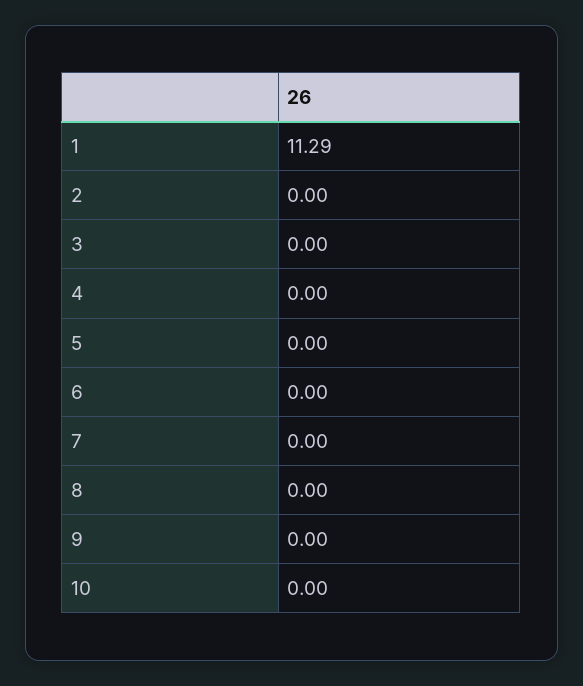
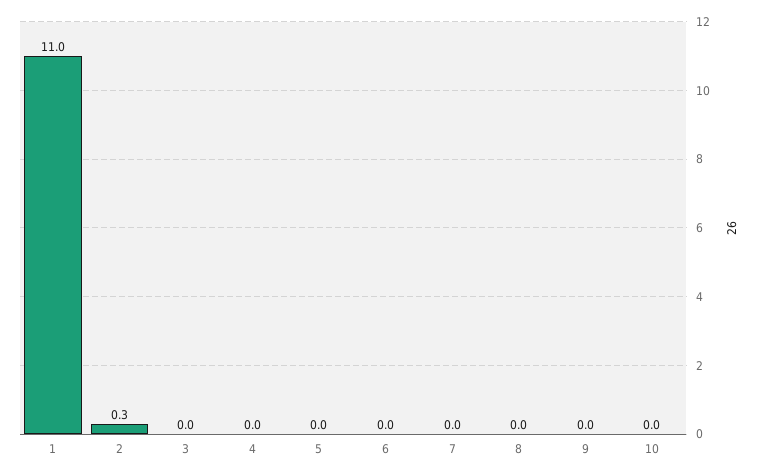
1: 11.29 -> 11
2: 0 -> 0.3

